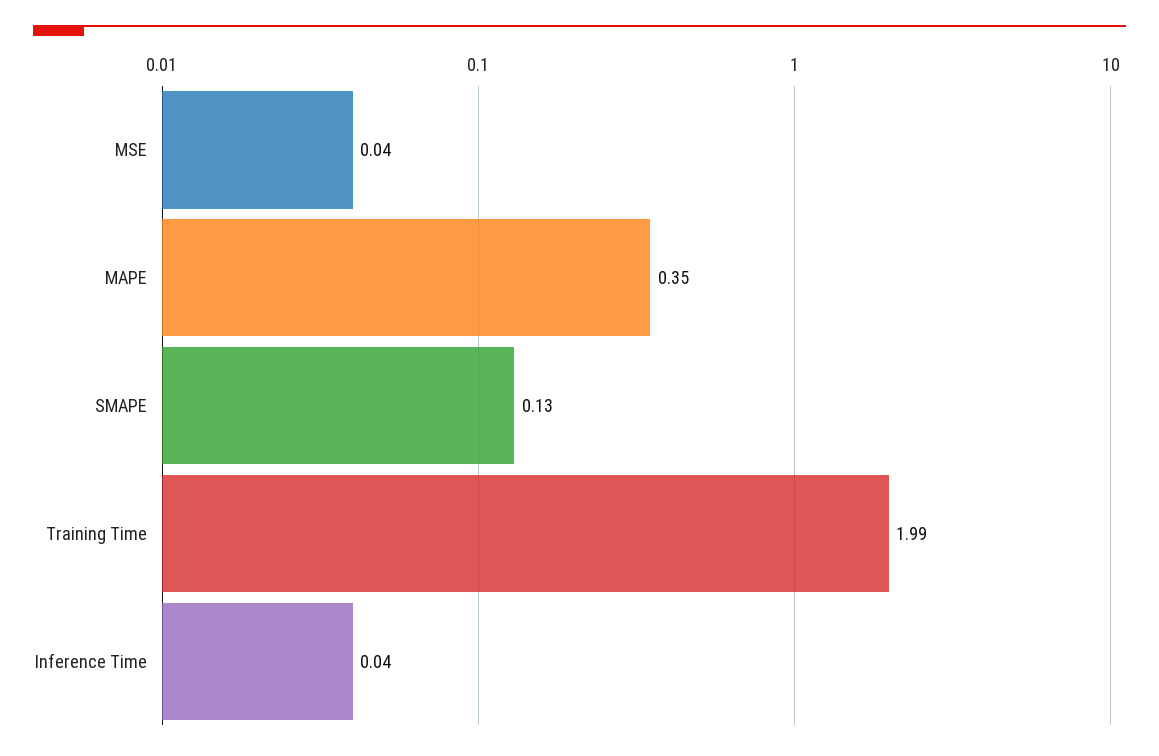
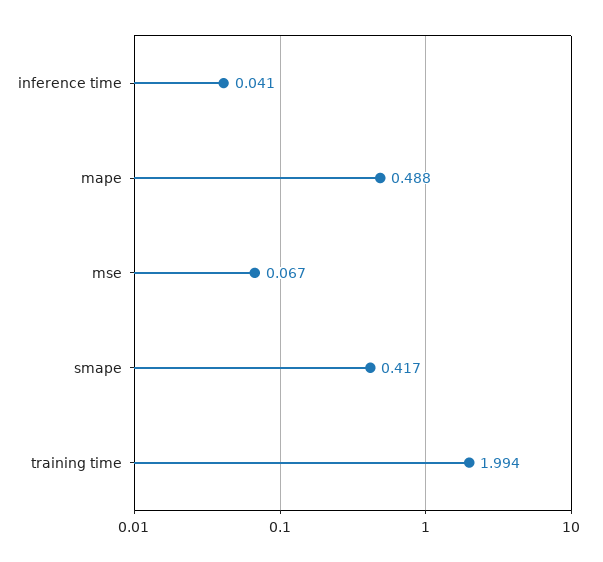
MSE: 0.04 -> 0.067
MAPE: 0.35 -> 0.488
SMAPE: 0.13 -> 0.417

